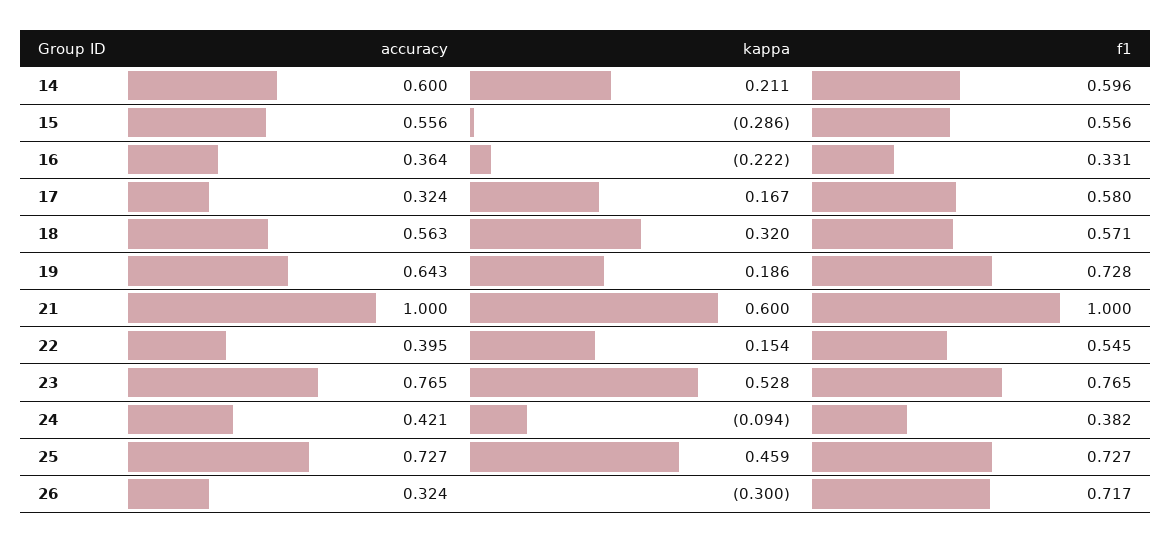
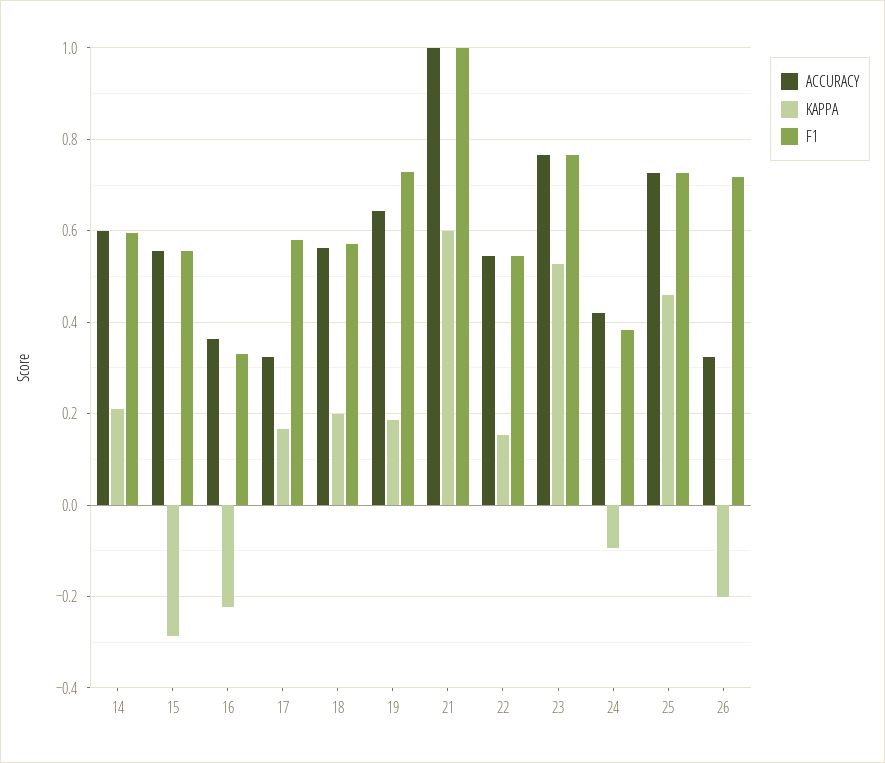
kappa, 18: 0.32 -> 0.2
accuracy, 22: 0.395 -> 0.54
kappa, 26: -0.3 -> -0.2

